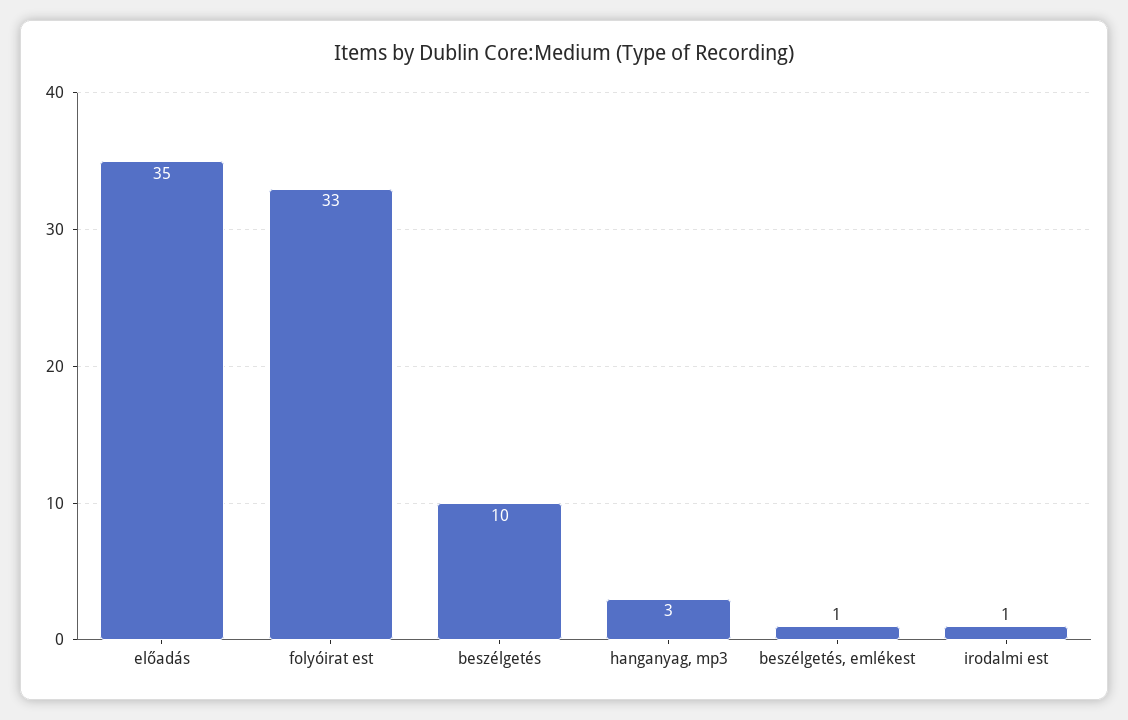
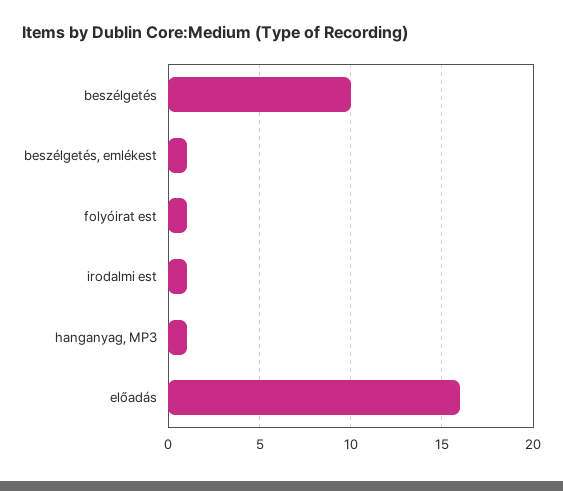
előadás: 35 -> 16
folyóirat est: 33 -> 1
hanganyag, mp3: 3 -> 1

